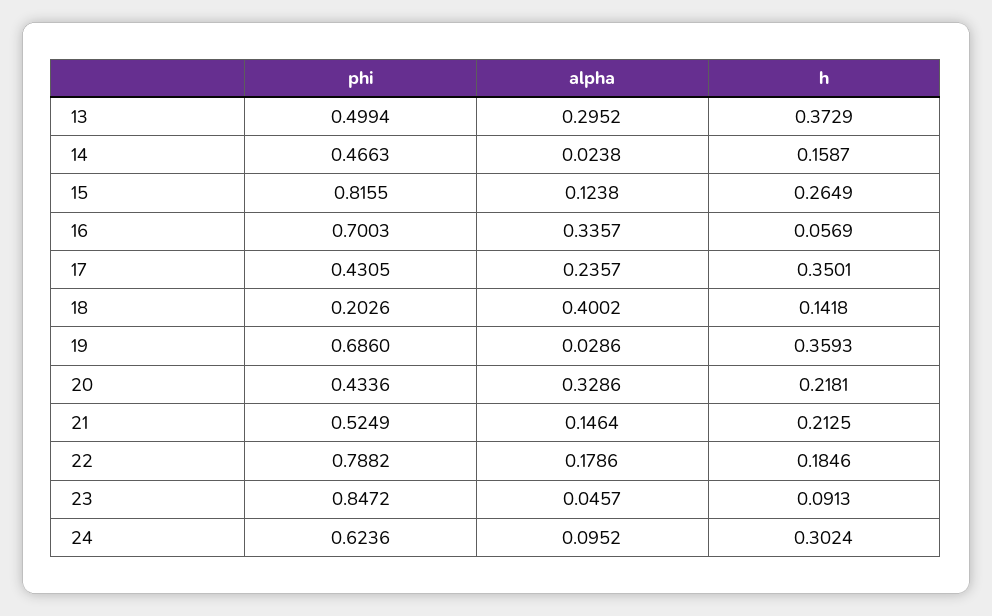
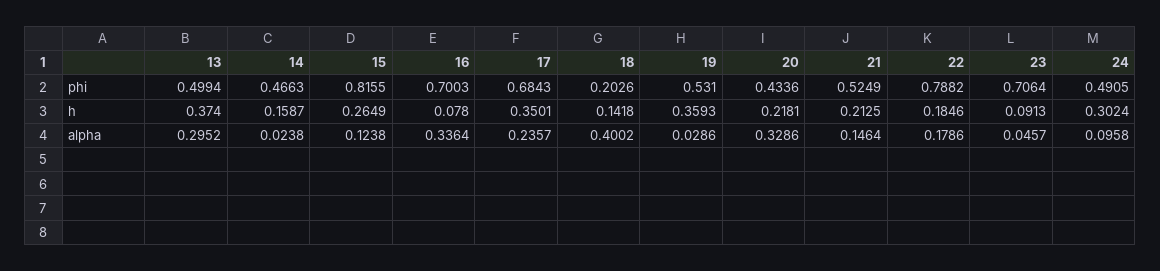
h, 13: 0.3729 -> 0.374
alpha, 16: 0.3357 -> 0.3364
h, 16: 0.0569 -> 0.078
phi, 17: 0.4305 -> 0.6843
phi, 19: 0.686 -> 0.531
phi, 23: 0.8472 -> 0.7064
phi, 24: 0.6236 -> 0.4905
alpha, 24: 0.0952 -> 0.0958

